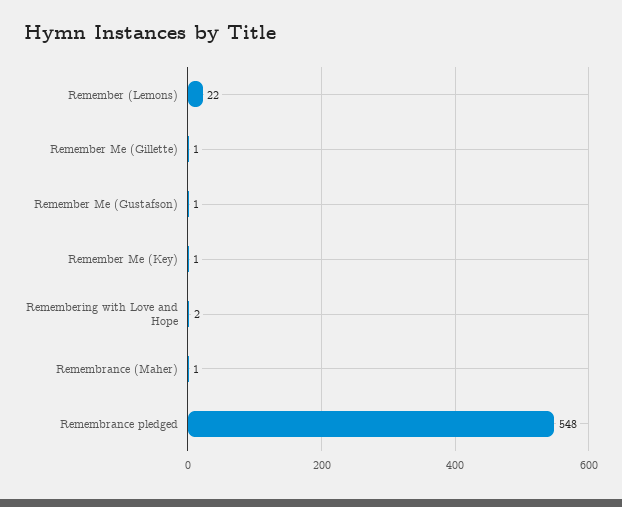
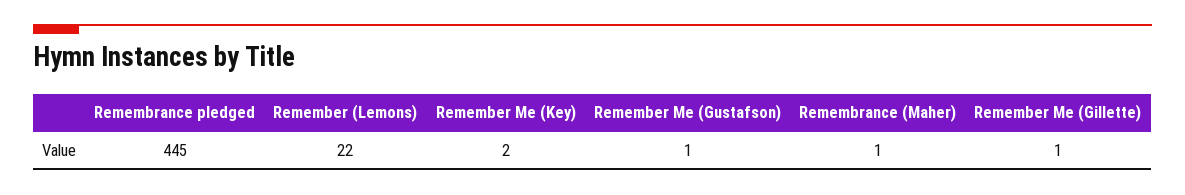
Remember Me (Key): 1 -> 2
Remembering with Love and Hope: 2 -> none
Remembrance pledged: 548 -> 445

